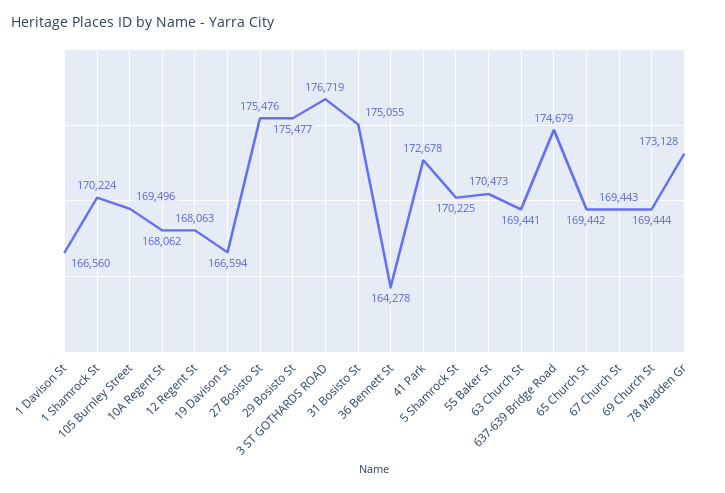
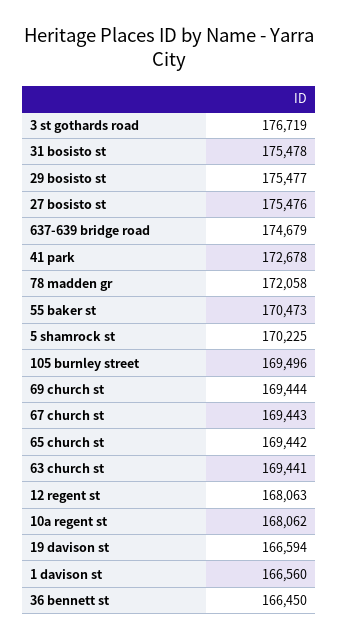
1 Shamrock St: 170224 -> none
31 Bosisto St: 175055 -> 175478
36 Bennett St: 164278 -> 166450
78 Madden Gr: 173128 -> 172058

